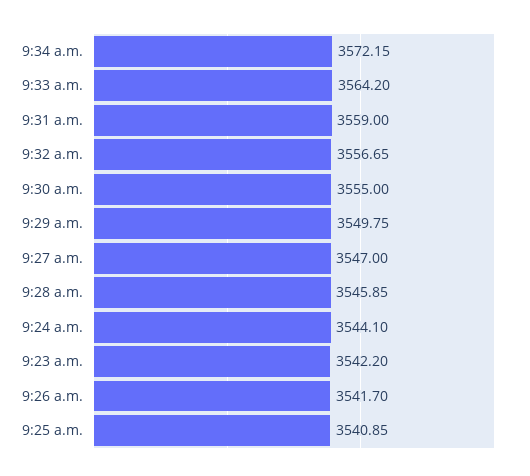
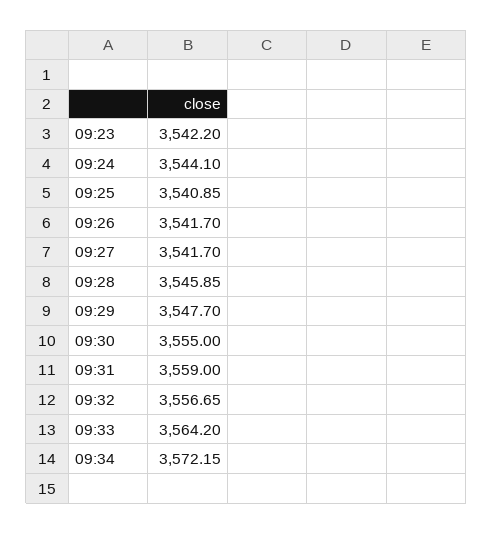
9:29 a.m.: 3549.75 -> 3547.7
9:27 a.m.: 3547 -> 3541.7

